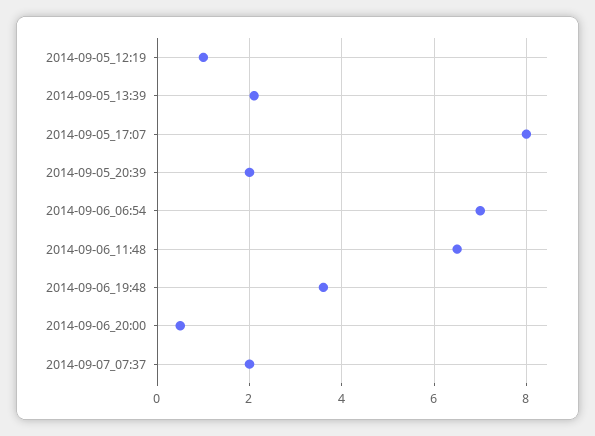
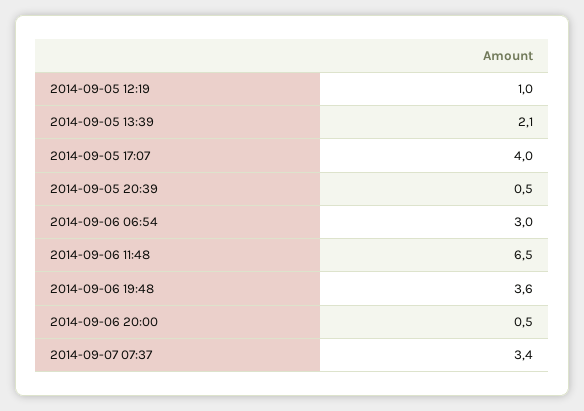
2014-09-05_17:07: 8 -> 4
2014-09-05_20:39: 2 -> 0.5
2014-09-06_06:54: 7 -> 3
2014-09-07_07:37: 2 -> 3.4

